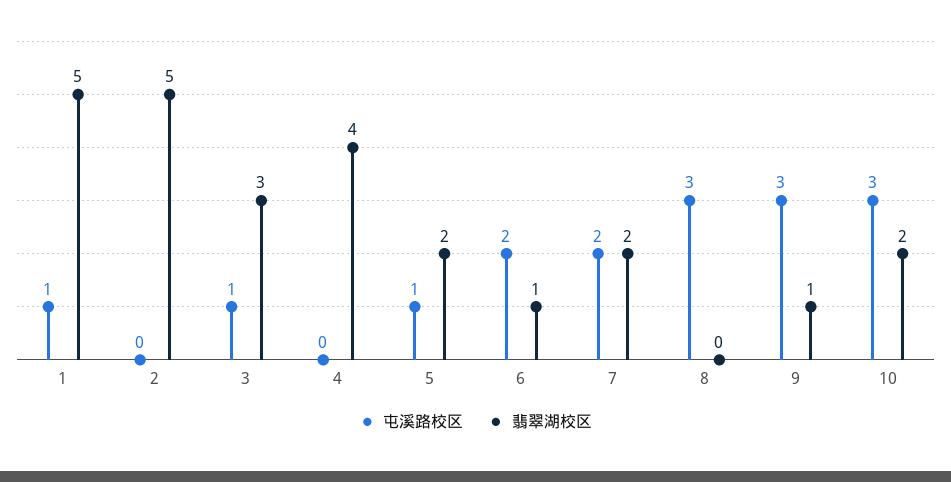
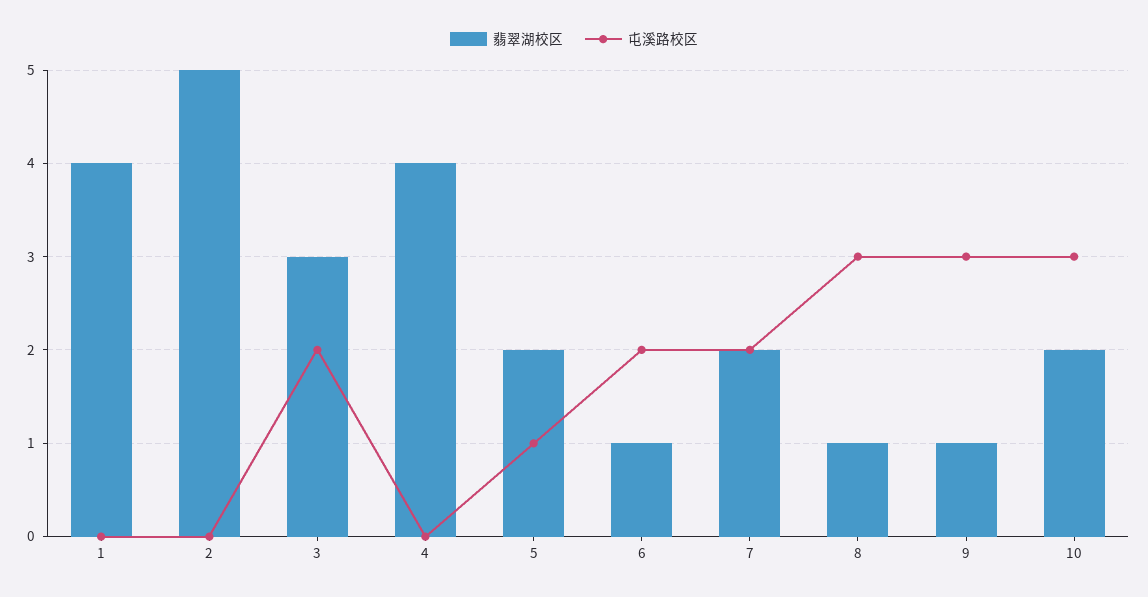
屯溪路校区, 1: 1 -> 0
翡翠湖校区, 1: 5 -> 4
屯溪路校区, 3: 1 -> 2
翡翠湖校区, 8: 0 -> 1

